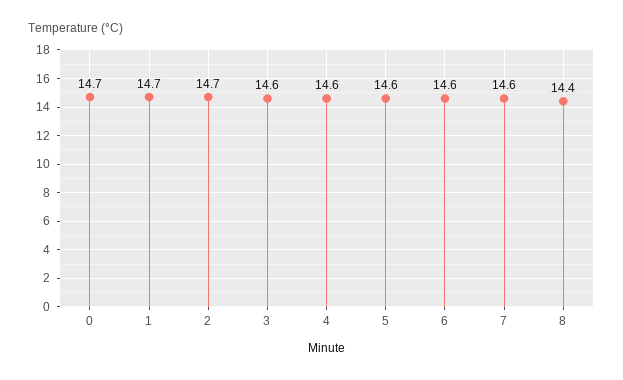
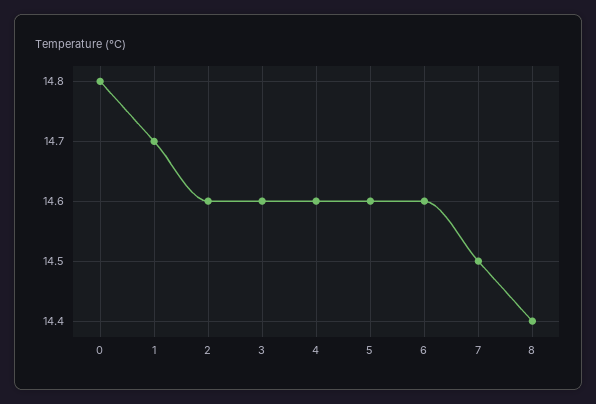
0: 14.7 -> 14.8
2: 14.7 -> 14.6
7: 14.6 -> 14.5

